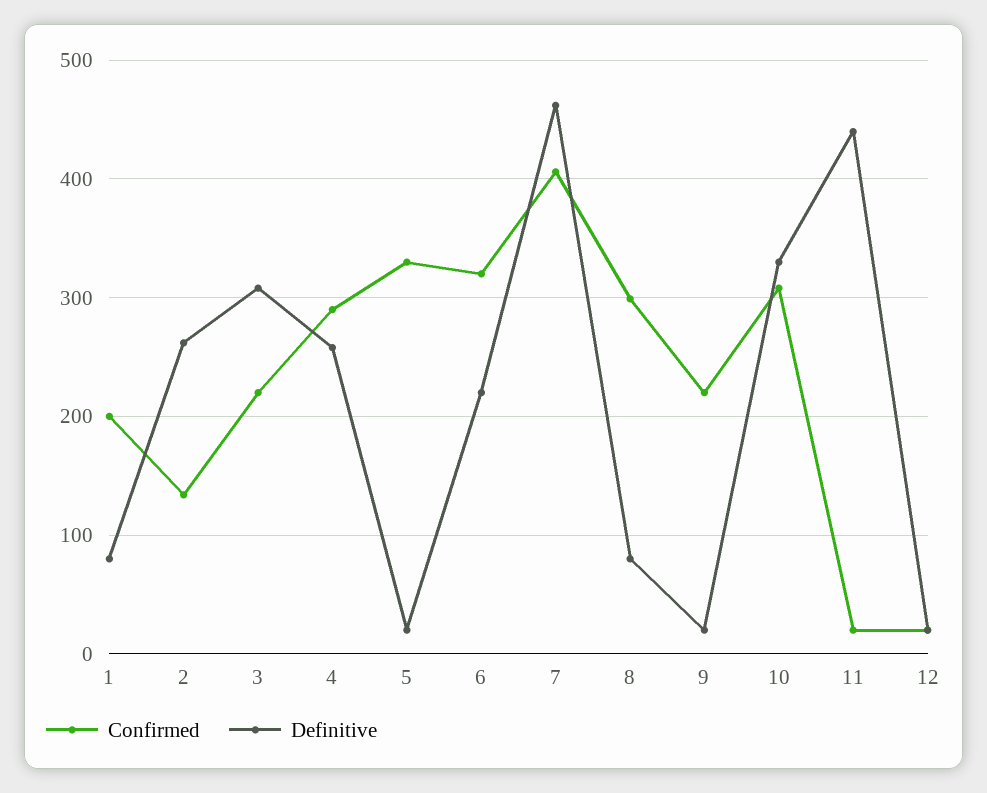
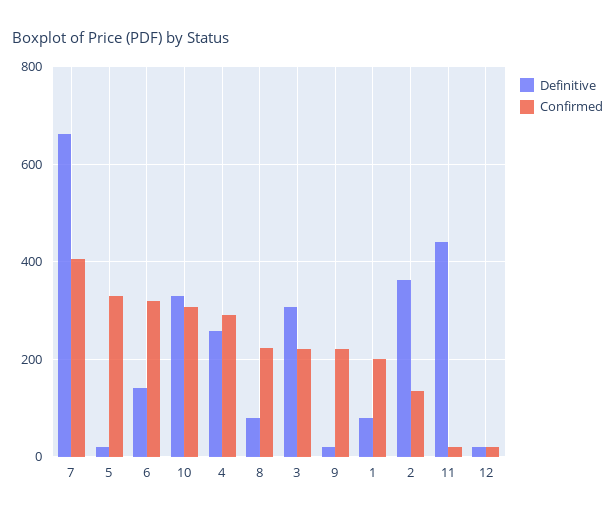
Definitive, 2: 260 -> 360
Definitive, 6: 220 -> 140
Definitive, 7: 460 -> 660
Confirmed, 8: 300 -> 220

